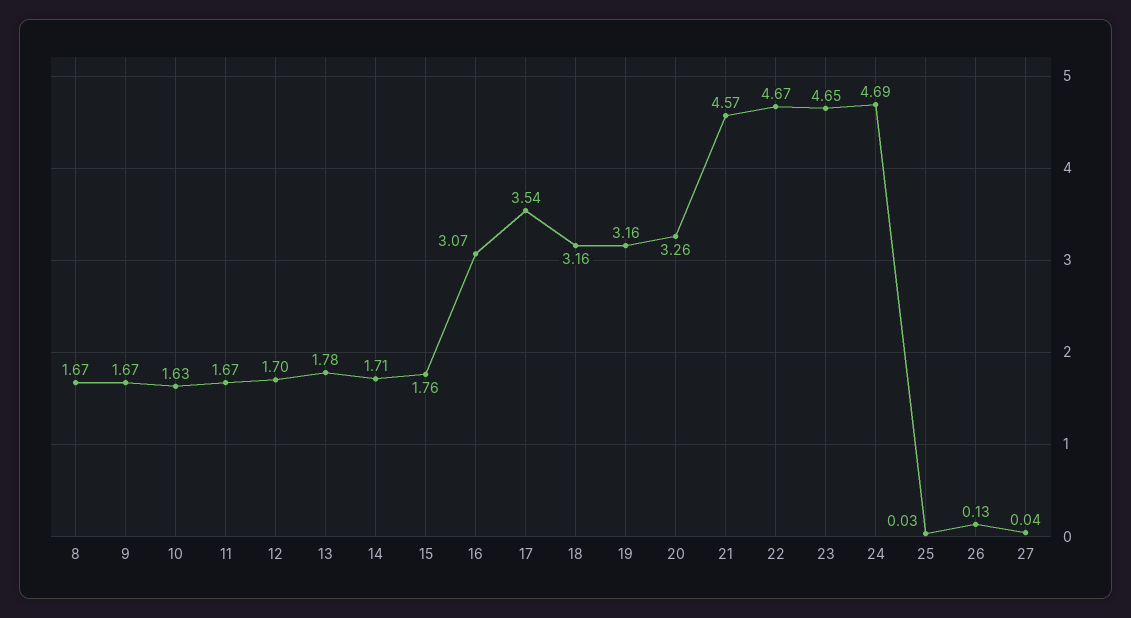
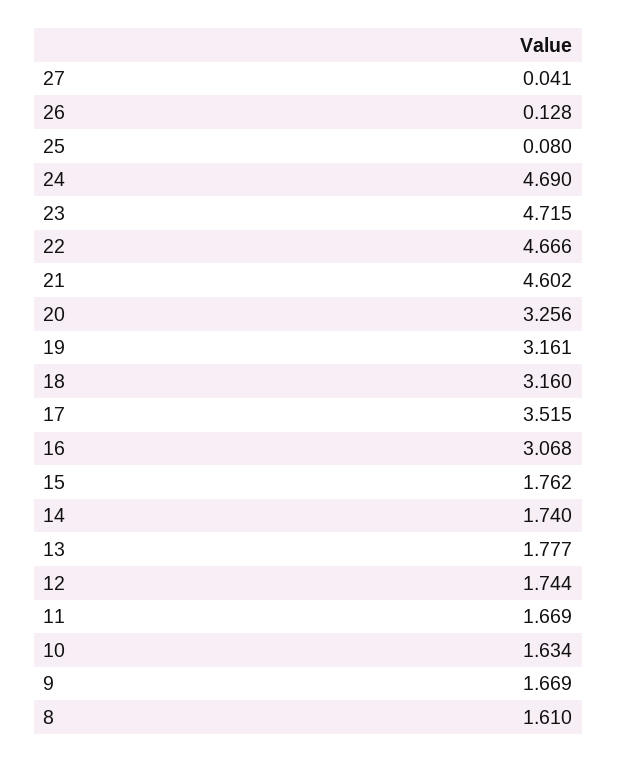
8: 1.67 -> 1.61
12: 1.7 -> 1.744
14: 1.71 -> 1.74
17: 3.54 -> 3.515
21: 4.57 -> 4.602
23: 4.65 -> 4.715
25: 0.03 -> 0.08

